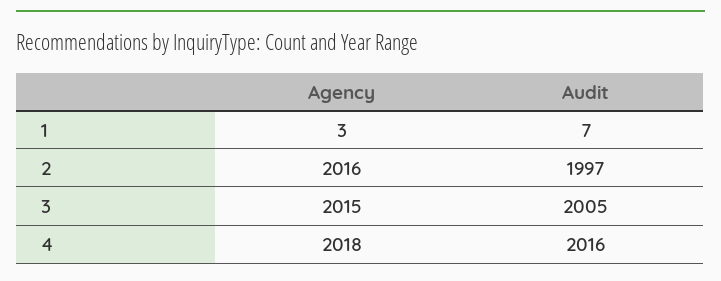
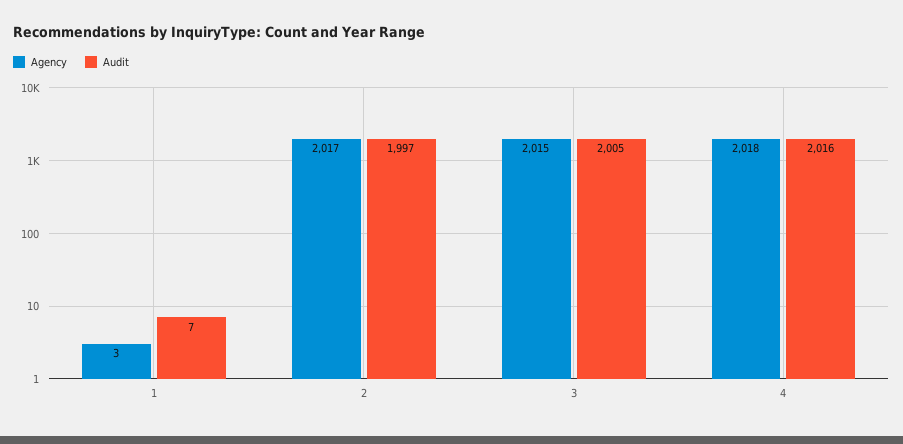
Agency, 2: 2016 -> 2017

